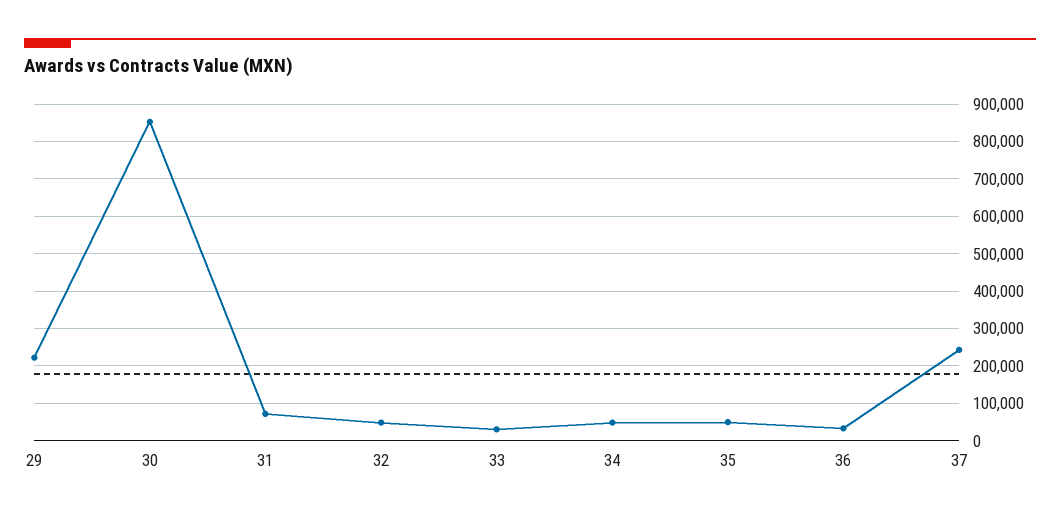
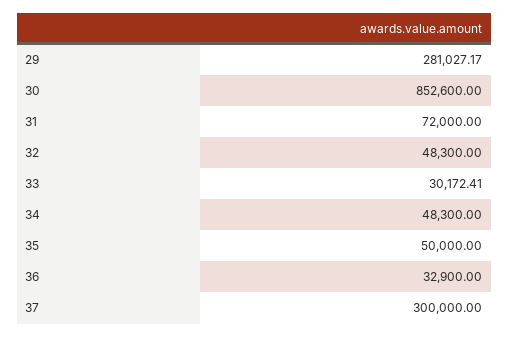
29: 220000 -> 281027.17
37: 240000 -> 300000

